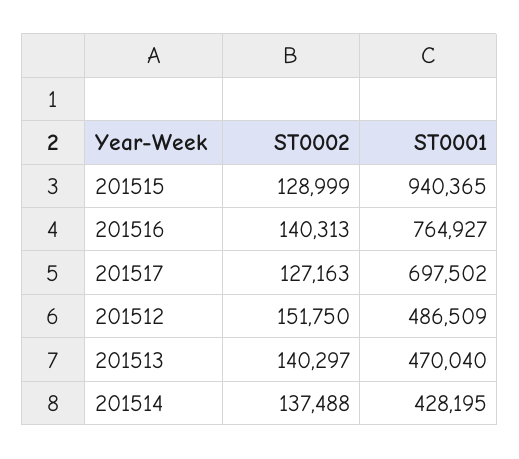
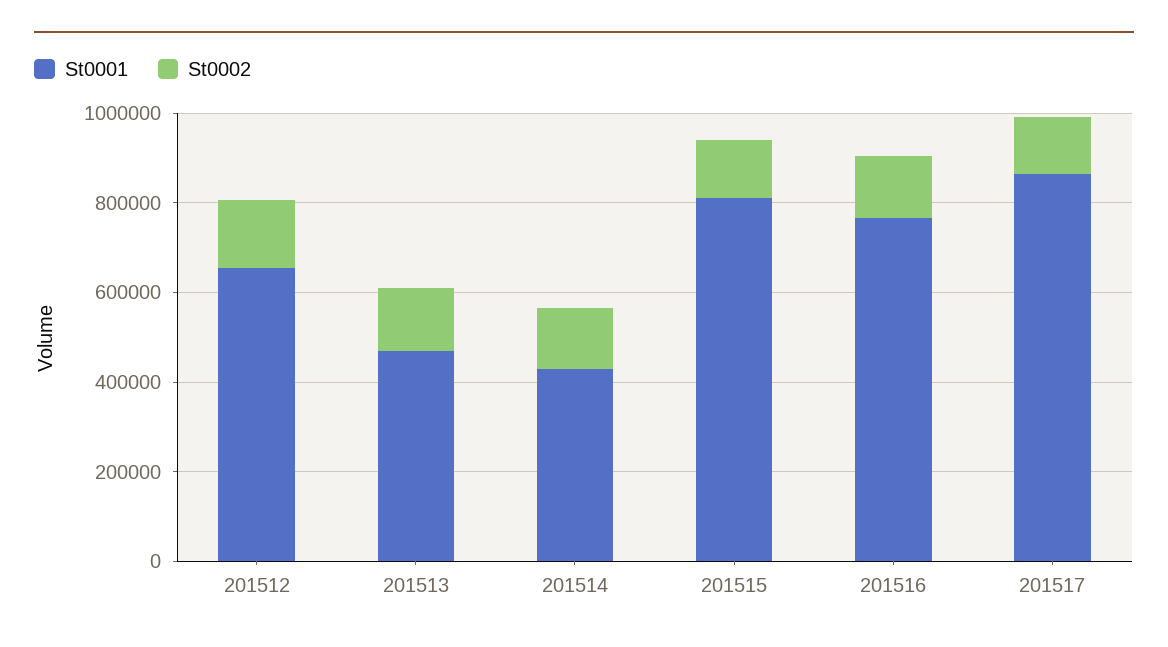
ST0001, 201515: 940365 -> 800000
ST0001, 201517: 697502 -> 850000
ST0001, 201512: 486509 -> 650000

